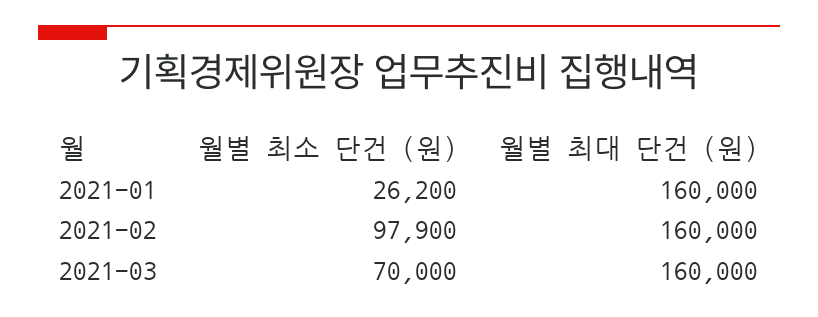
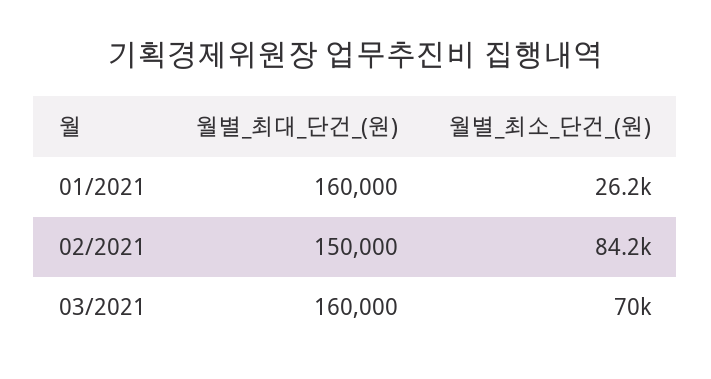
월별 최소 단건 (원), 2021-02: 97900 -> 84200
월별 최대 단건 (원), 2021-02: 160000 -> 150000

